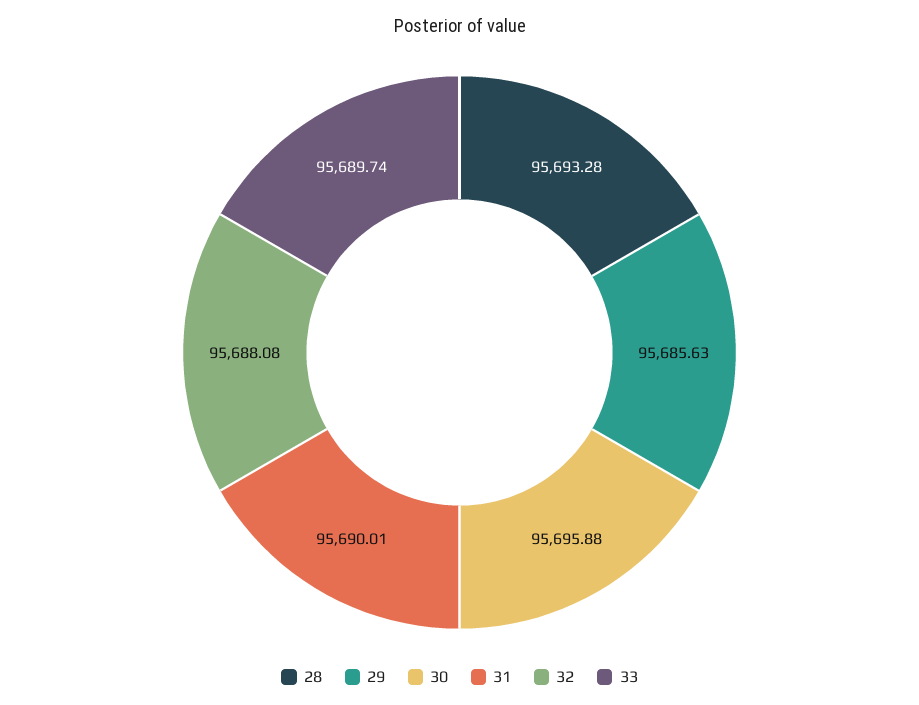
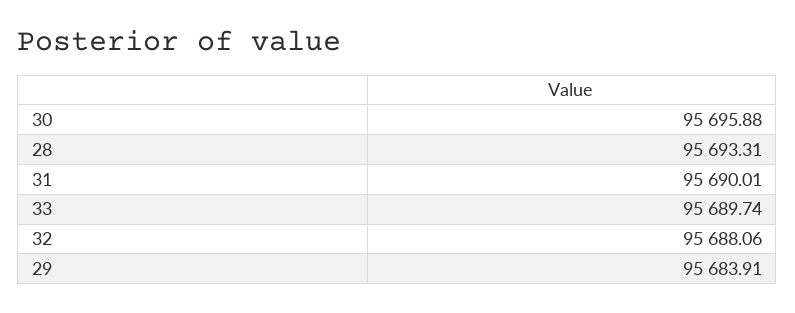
28: 95693.28 -> 95693.31
29: 95685.63 -> 95683.91
32: 95688.08 -> 95688.06

